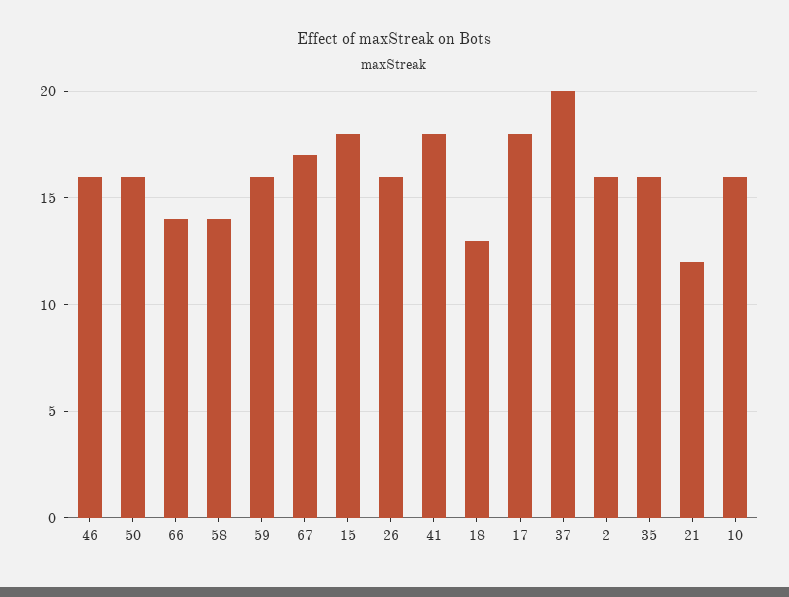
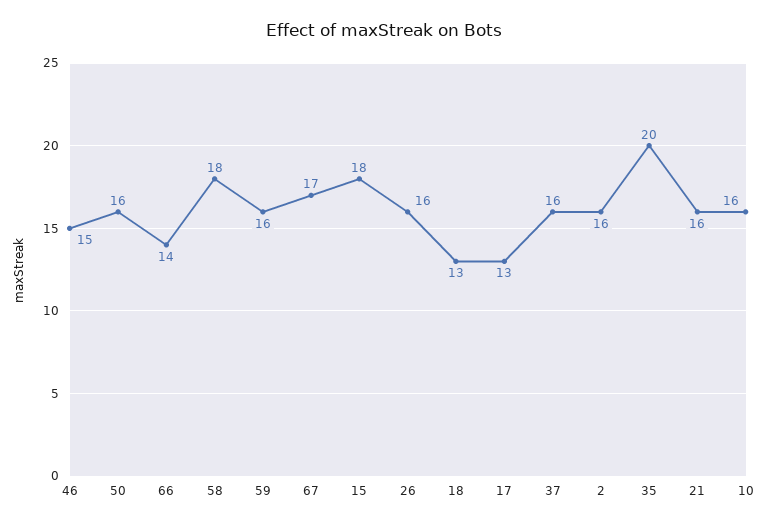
46: 16 -> 15
58: 14 -> 18
41: 18 -> none
17: 18 -> 13
37: 20 -> 16
35: 16 -> 20
21: 12 -> 16

